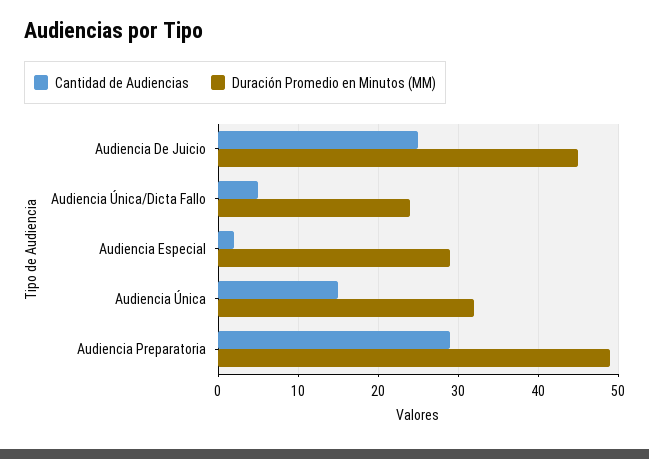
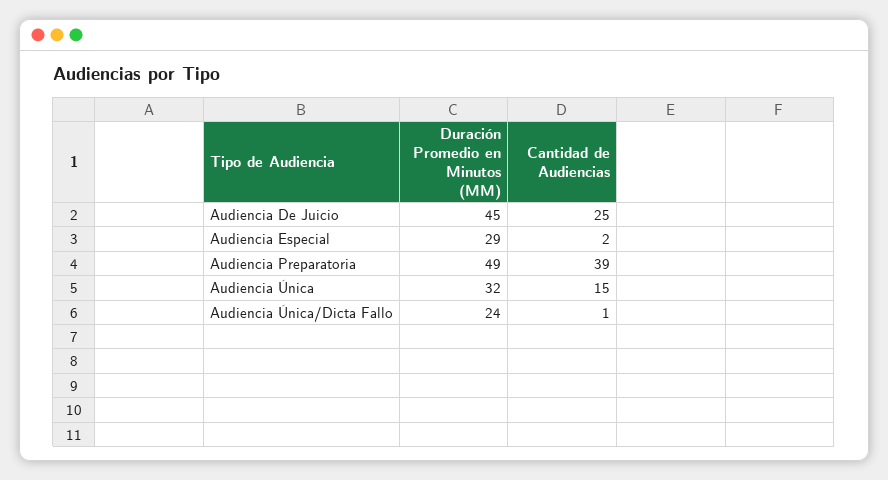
Cantidad de Audiencias, Audiencia Única/Dicta Fallo: 5 -> 1
Cantidad de Audiencias, Audiencia Preparatoria: 29 -> 39

